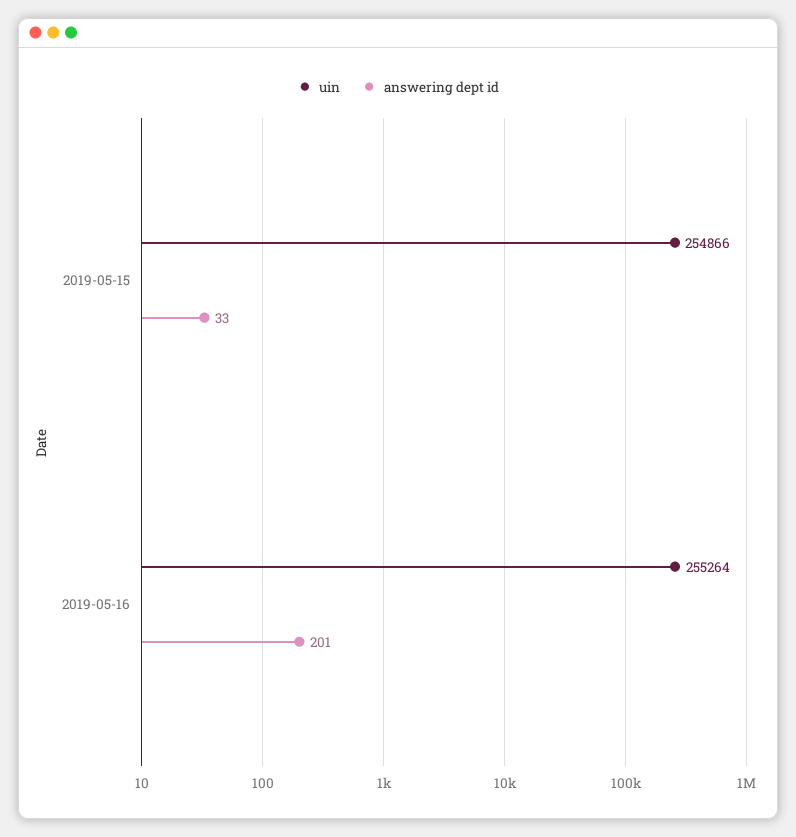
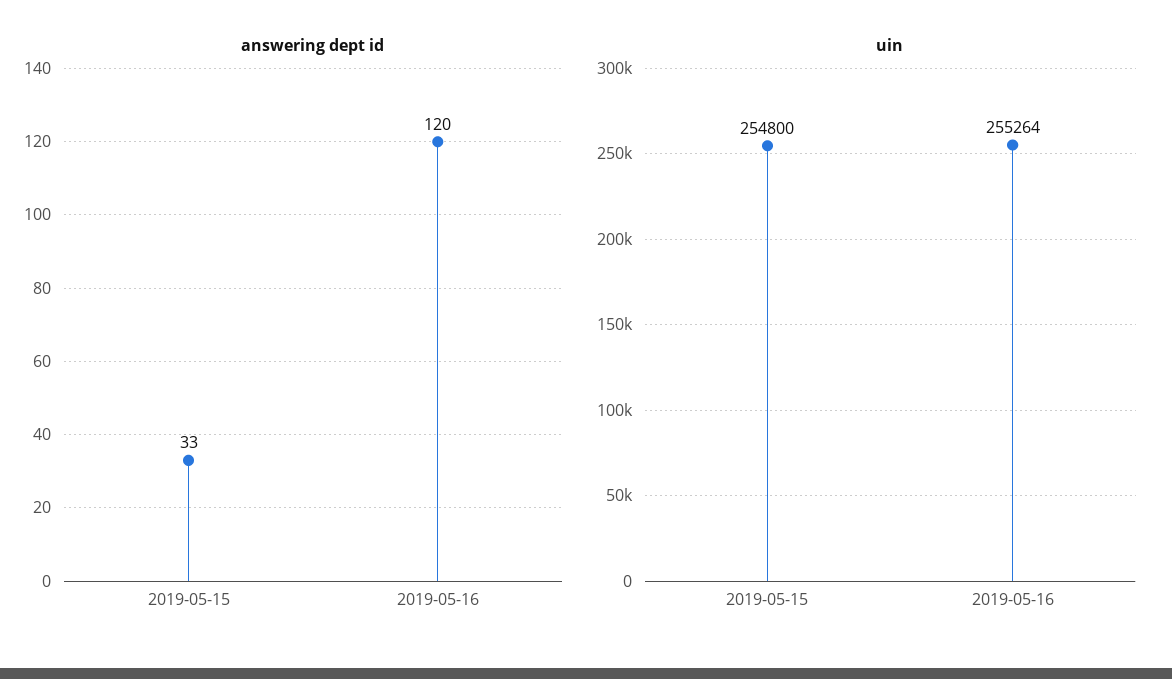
uin, 2019-05-15: 254866 -> 254800
answering dept id, 2019-05-16: 201 -> 120

